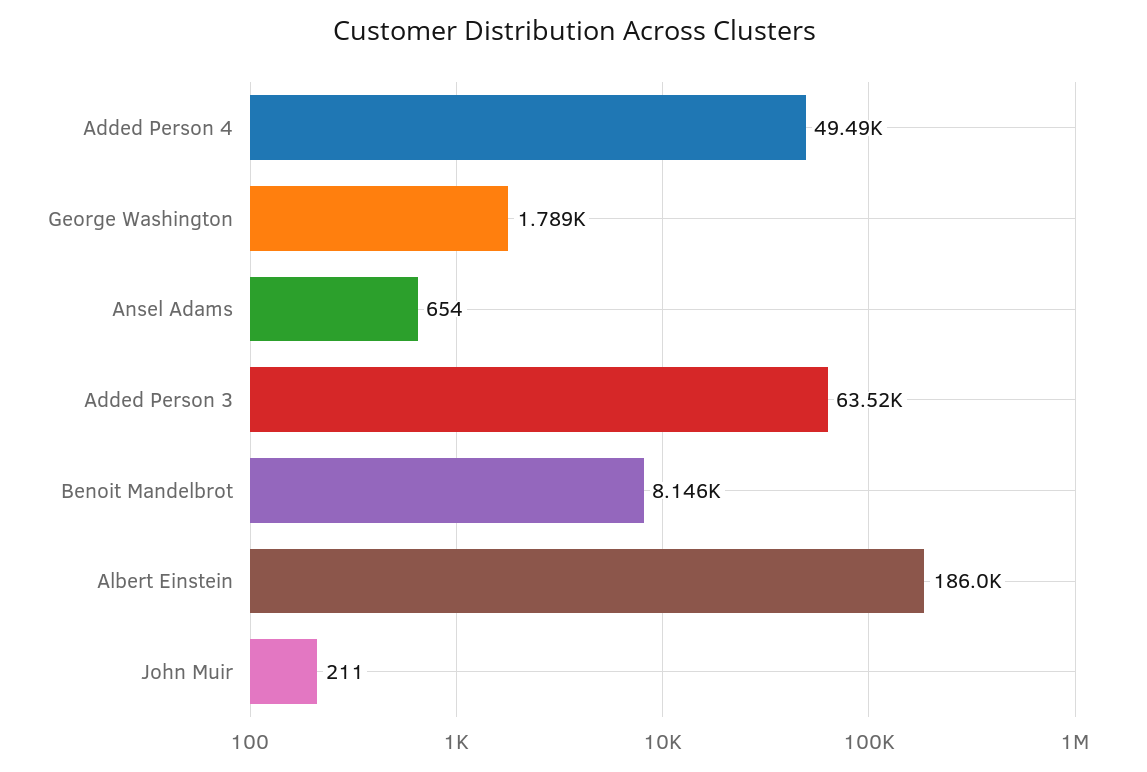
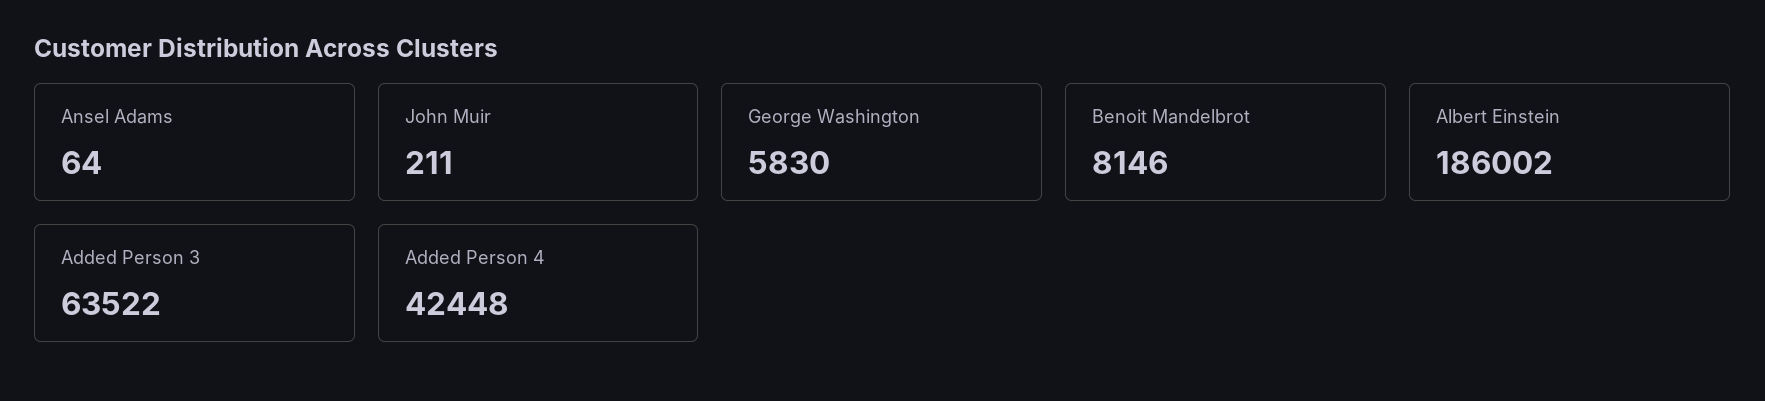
Added Person 4: 49490 -> 42448
George Washington: 1789 -> 5830
Ansel Adams: 654 -> 64

